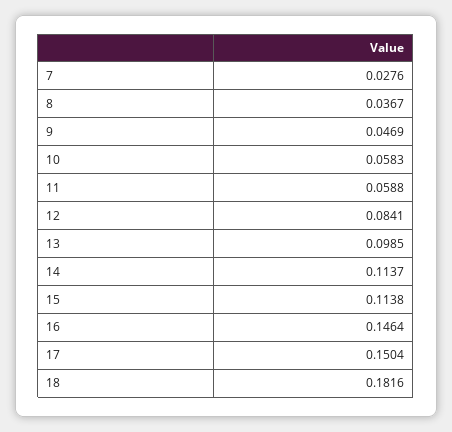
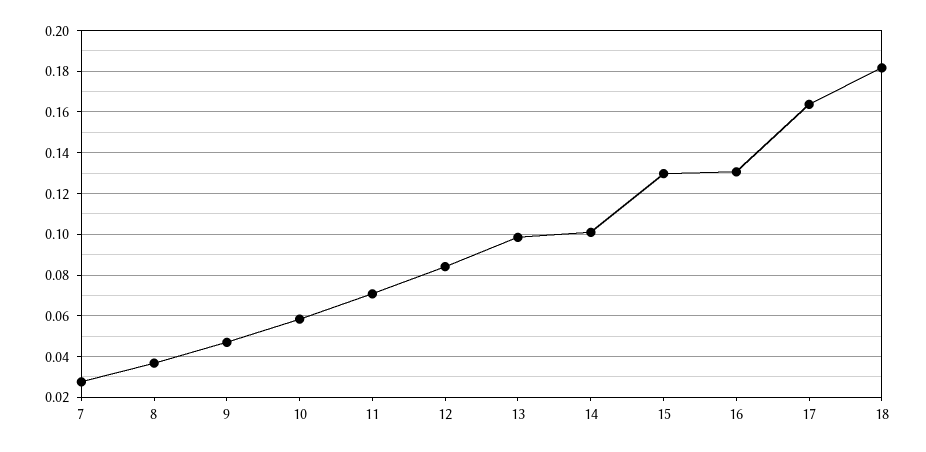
11: 0.0588 -> 0.07
14: 0.1137 -> 0.1
15: 0.1138 -> 0.13
16: 0.1464 -> 0.13
17: 0.1504 -> 0.165

